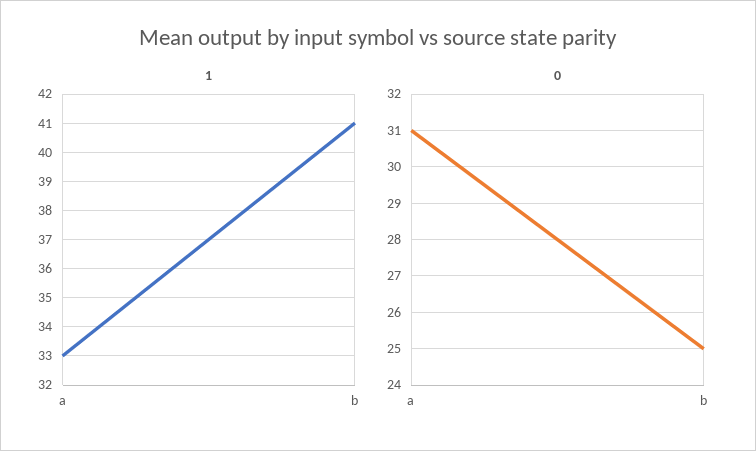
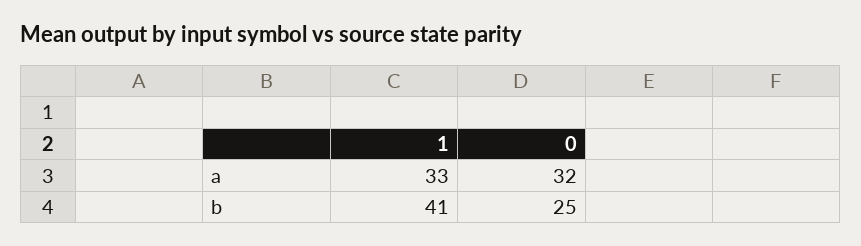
0, a: 31 -> 32

